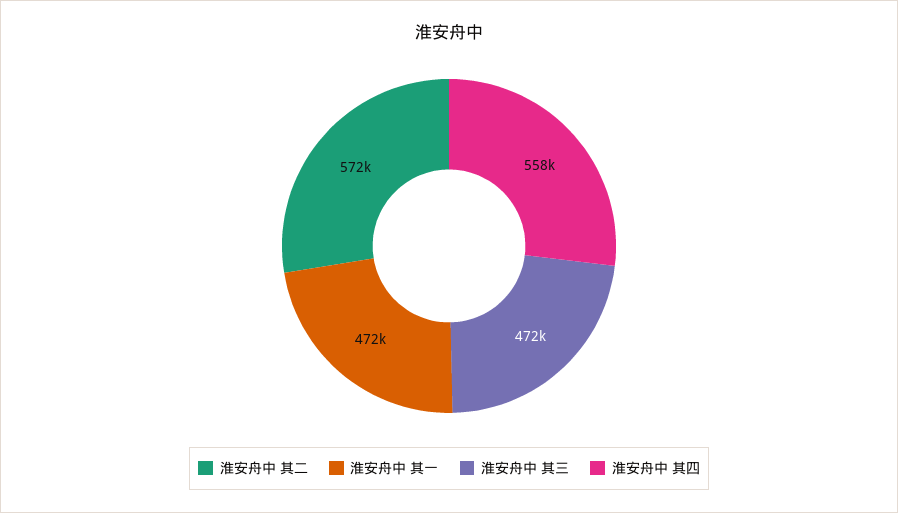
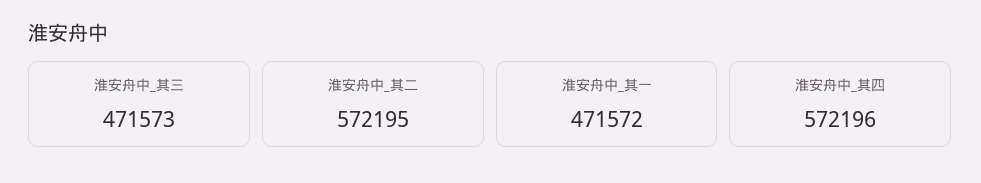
淮安舟中 其四: 558000 -> 572196

